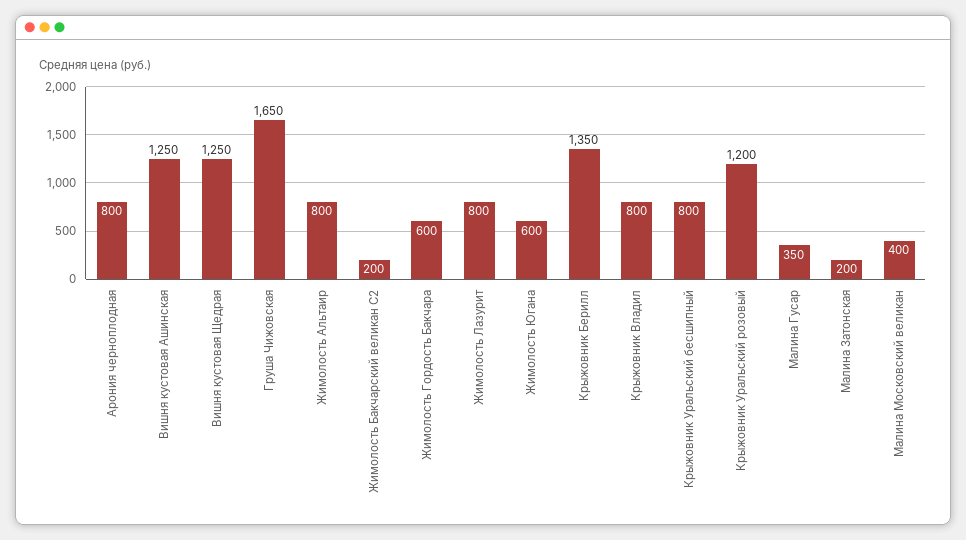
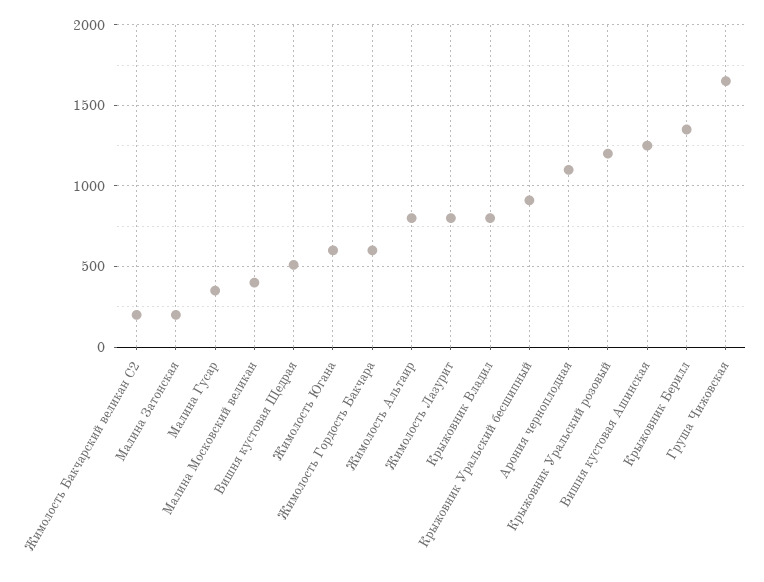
Арония черноплодная: 800 -> 1100
Вишня кустовая Щедрая: 1250 -> 500
Крыжовник Уральский бесшипный: 800 -> 900

